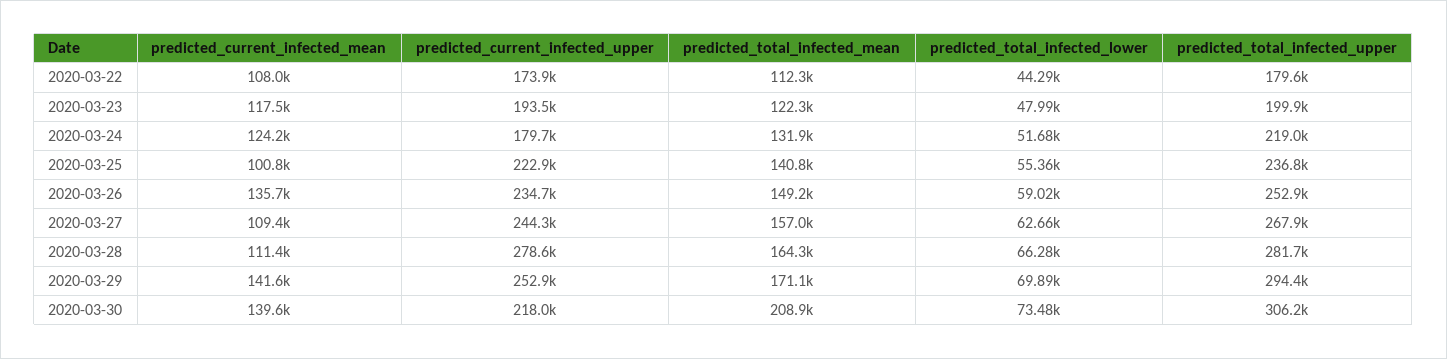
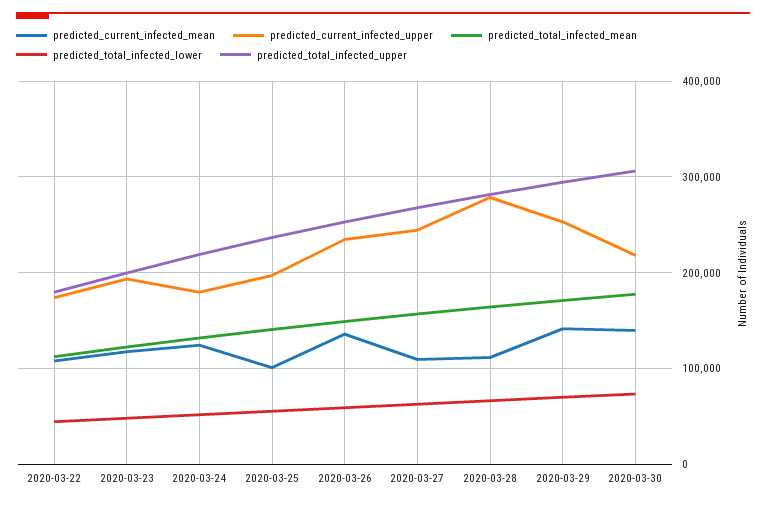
predicted_current_infected_upper, 2020-03-25: 222900 -> 200000
predicted_total_infected_mean, 2020-03-30: 208900 -> 180000

